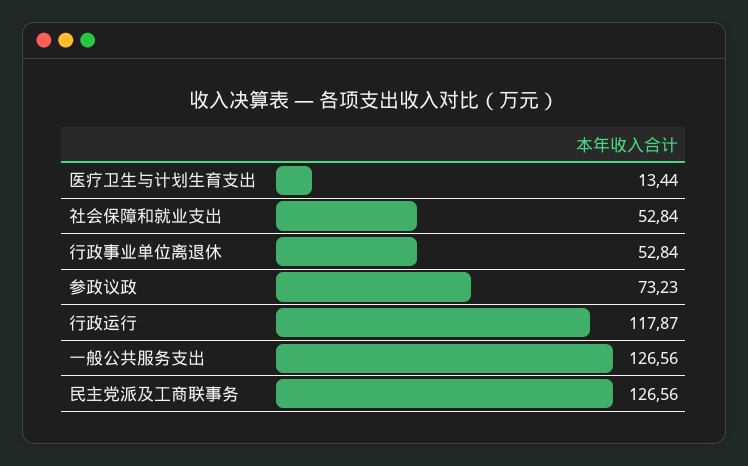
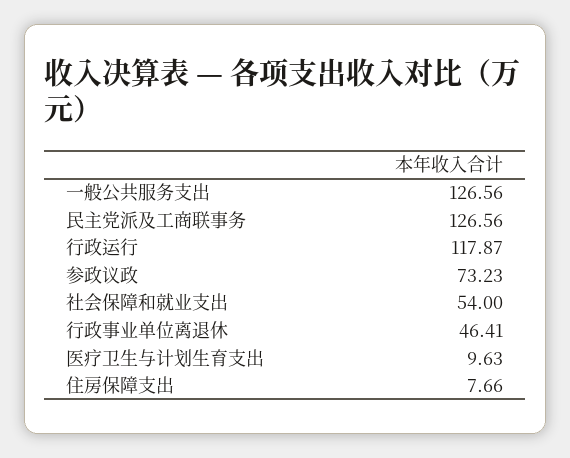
医疗卫生与计划生育支出: 13.44 -> 9.63
社会保障和就业支出: 52.84 -> 54
行政事业单位离退休: 52.84 -> 46.41
住房保障支出: none -> 7.66

